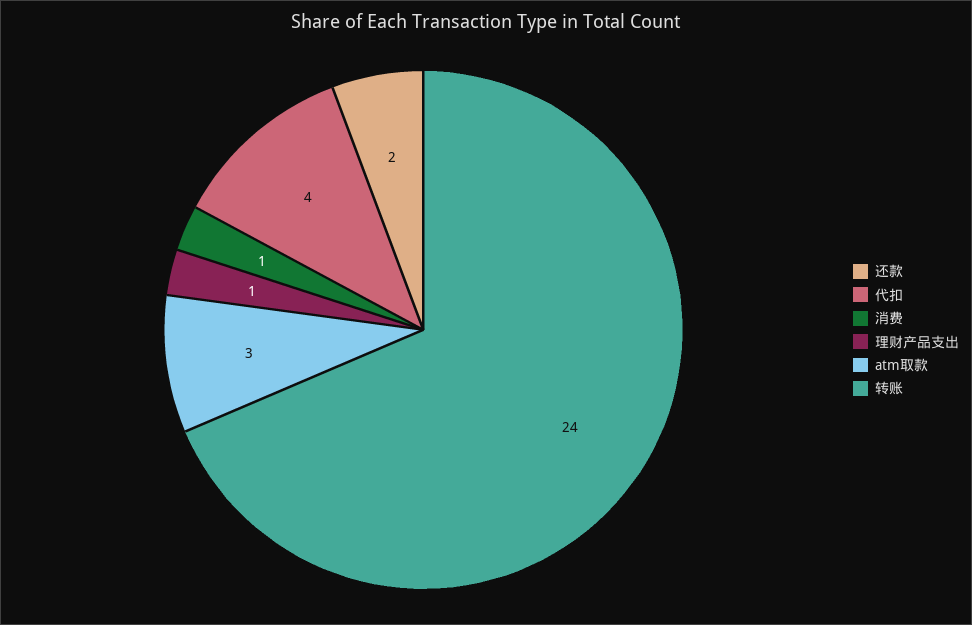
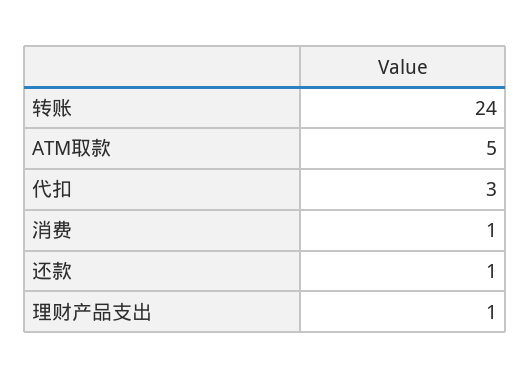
还款: 2 -> 1
代扣: 4 -> 3
atm取款: 3 -> 5

